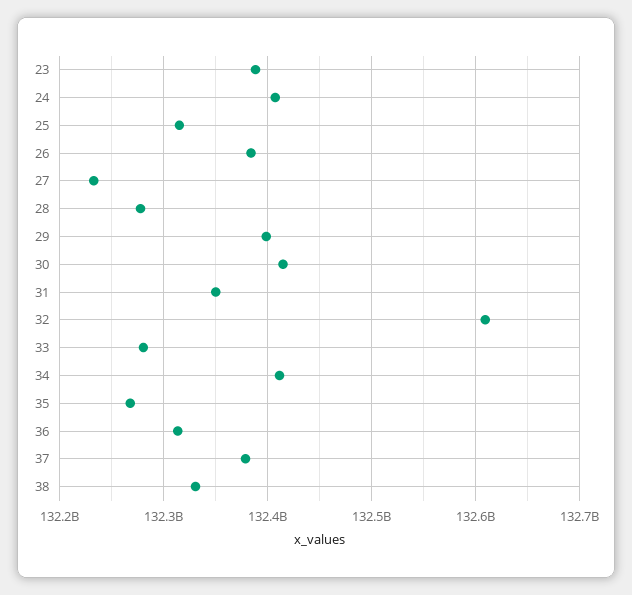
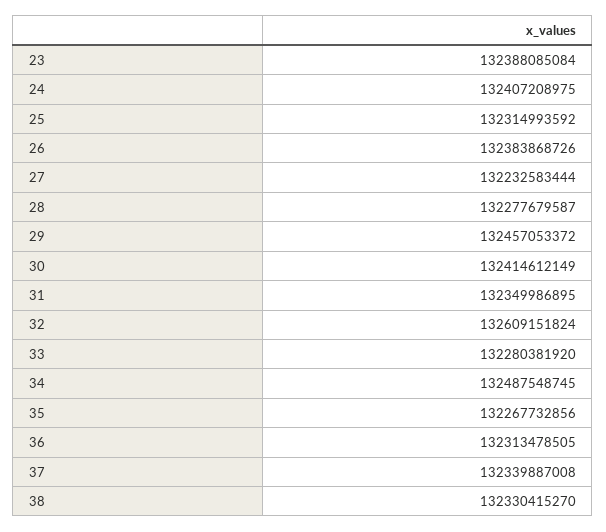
29: 132400000000 -> 132457053372
34: 132410000000 -> 132487548745
37: 132380000000 -> 132339887008

